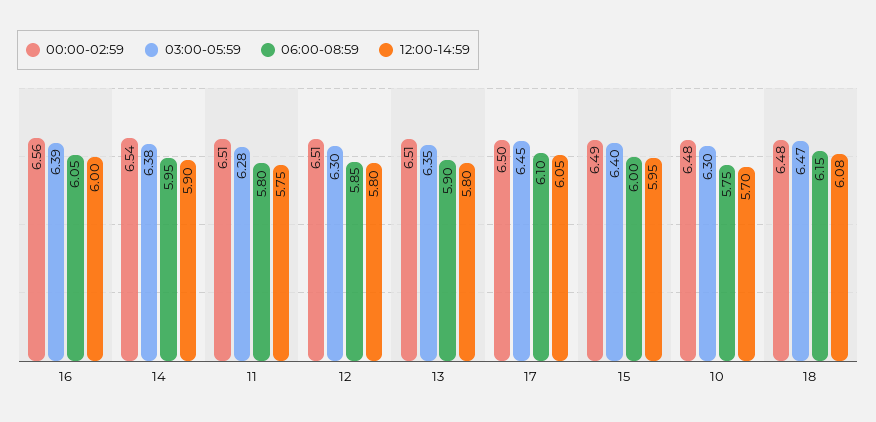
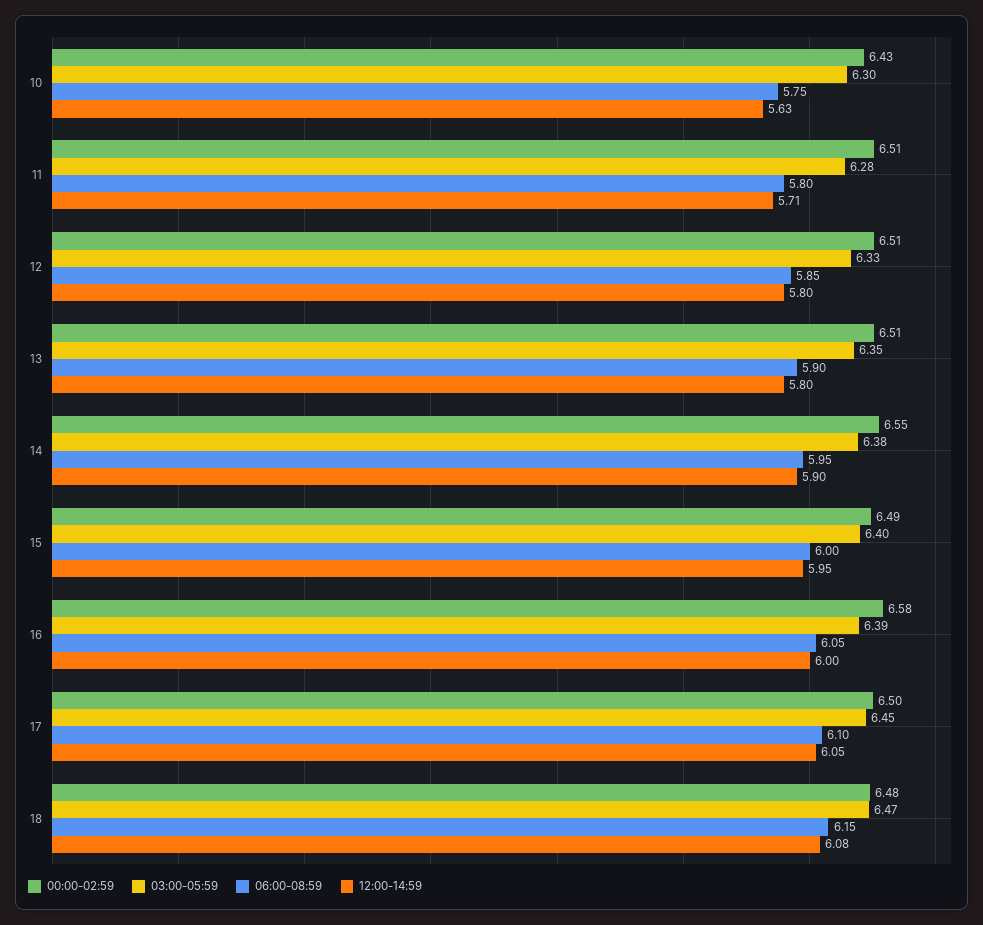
00:00-02:59, 16: 6.56 -> 6.58
00:00-02:59, 14: 6.54 -> 6.55
12:00-14:59, 11: 5.75 -> 5.71
03:00-05:59, 12: 6.3 -> 6.33
00:00-02:59, 10: 6.48 -> 6.43
12:00-14:59, 10: 5.7 -> 5.63

